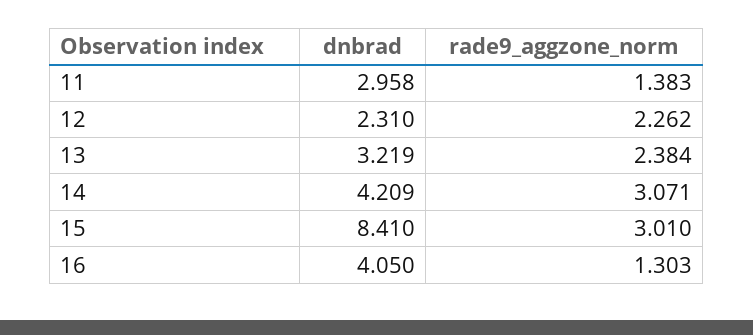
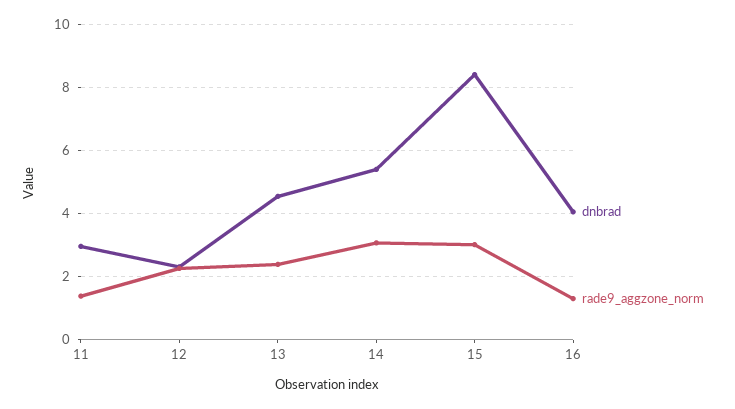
dnbrad, 13: 3.219 -> 4.6
dnbrad, 14: 4.209 -> 5.4

